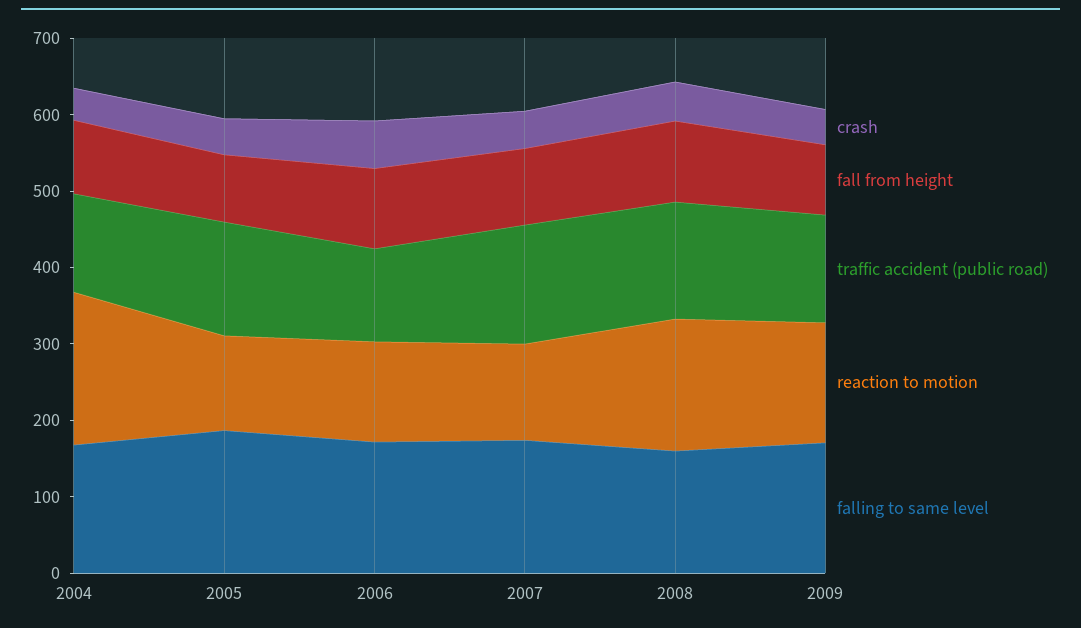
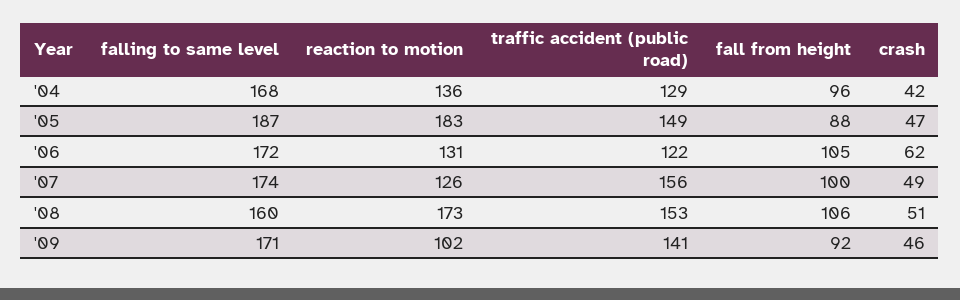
reaction to motion, 2004: 200 -> 136
reaction to motion, 2005: 120 -> 183
reaction to motion, 2009: 160 -> 102

